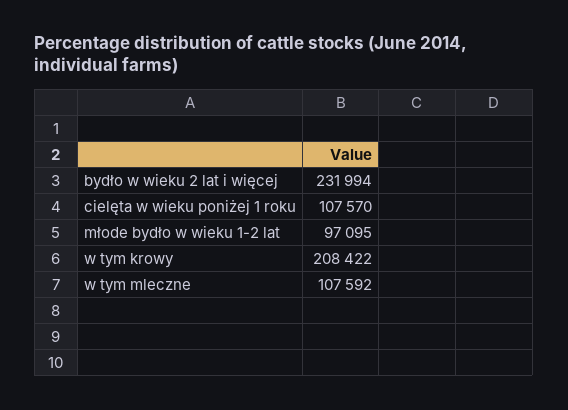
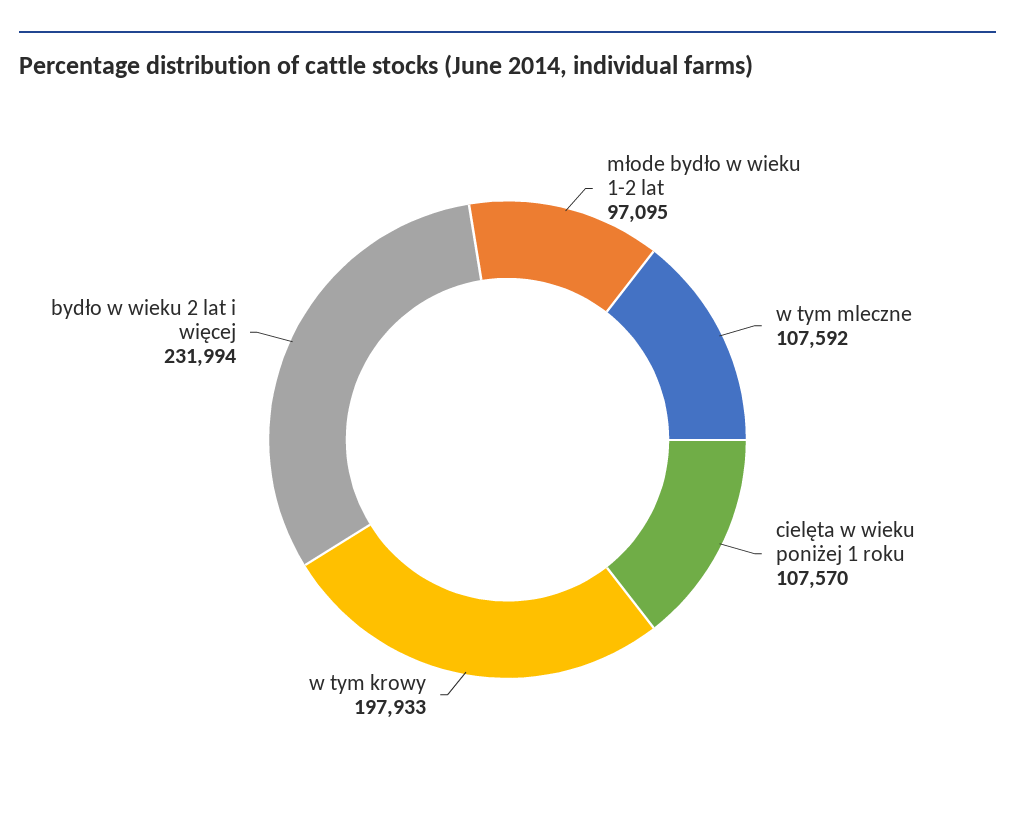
w tym krowy: 208422 -> 197933

